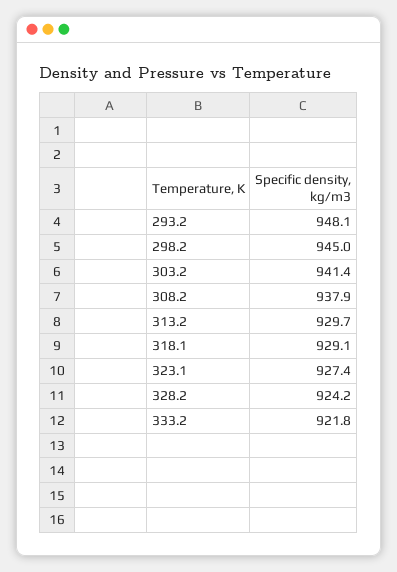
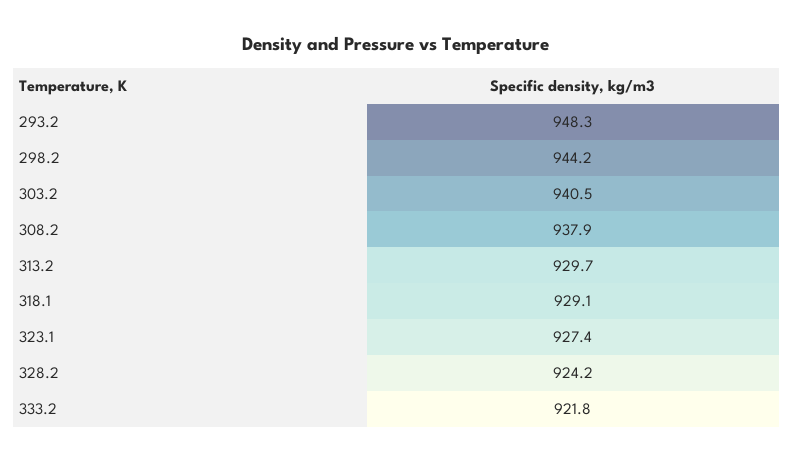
293.2: 948.1 -> 948.3
298.2: 945 -> 944.2
303.2: 941.4 -> 940.5

